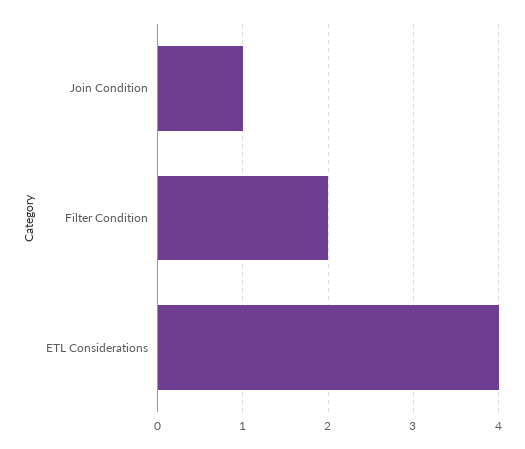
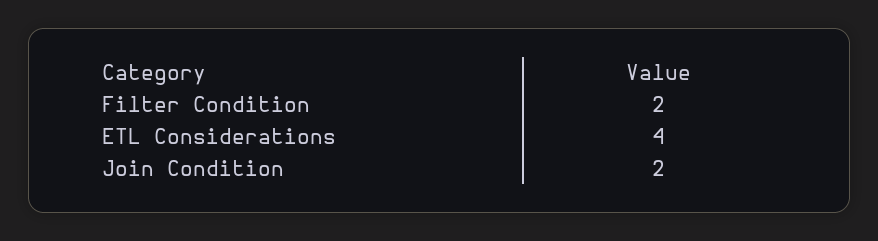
Join Condition: 1 -> 2

